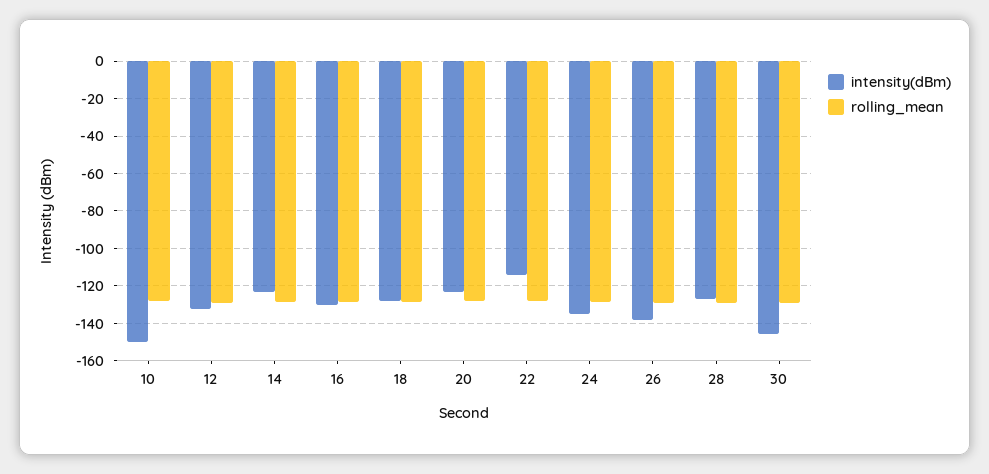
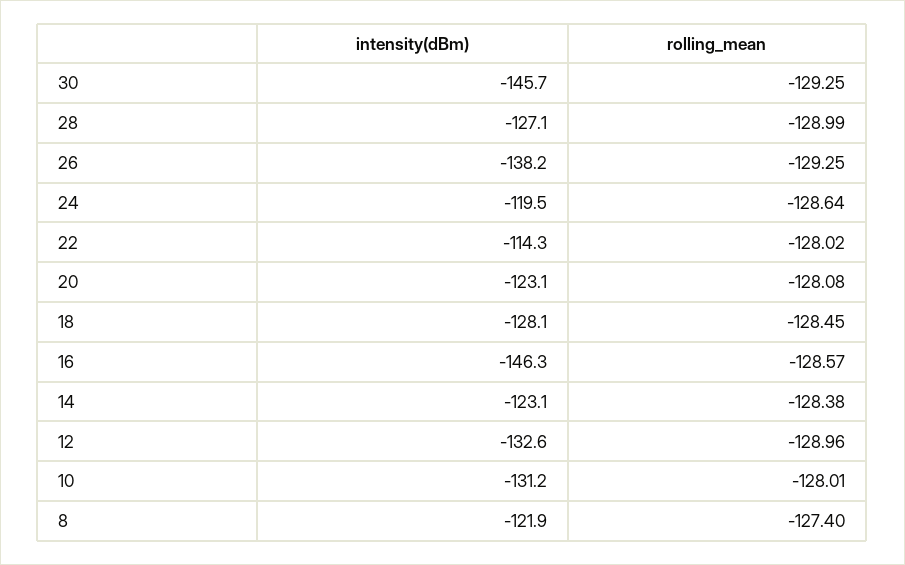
intensity(dBm), 10: -150 -> -131.2
intensity(dBm), 16: -130 -> -146.3
intensity(dBm), 24: -135 -> -119.5
intensity(dBm), 8: none -> -121.9
rolling_mean, 8: none -> -127.4

